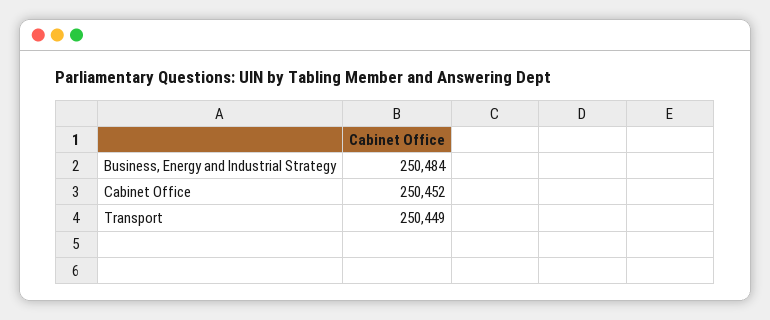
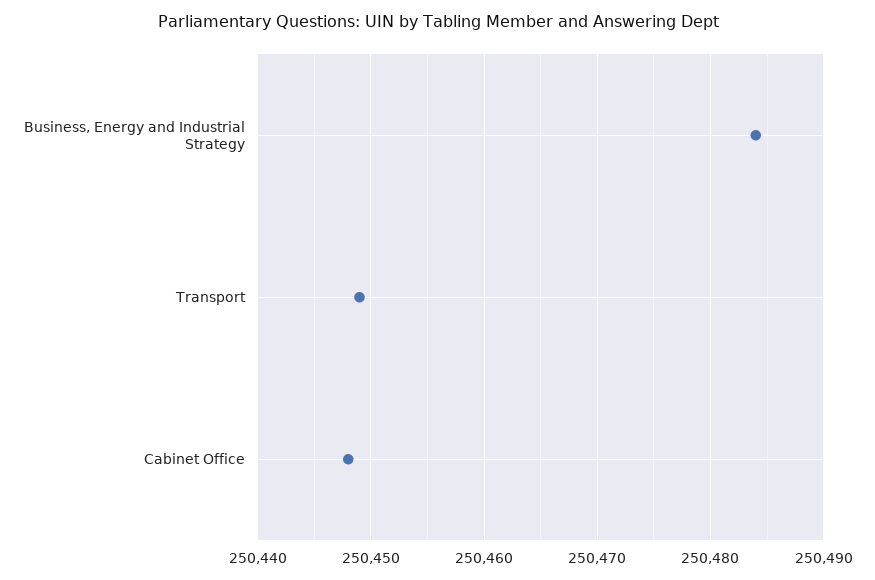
Cabinet Office: 250452 -> 250448

